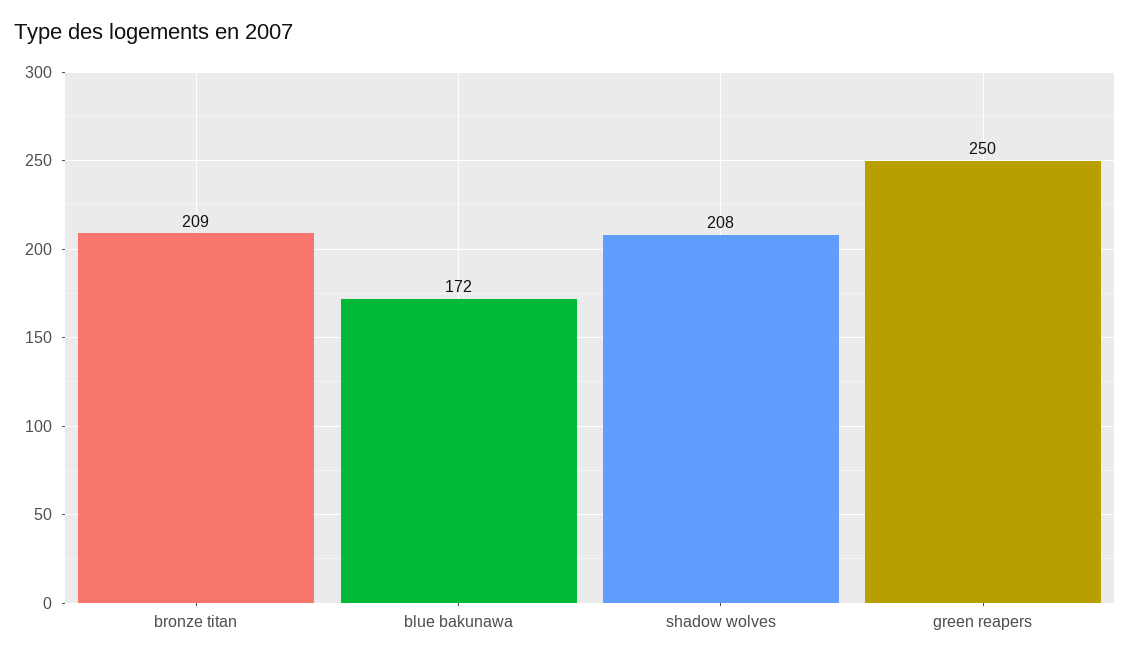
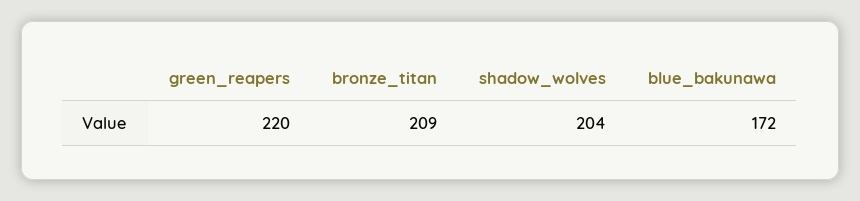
shadow wolves: 208 -> 204
green reapers: 250 -> 220

